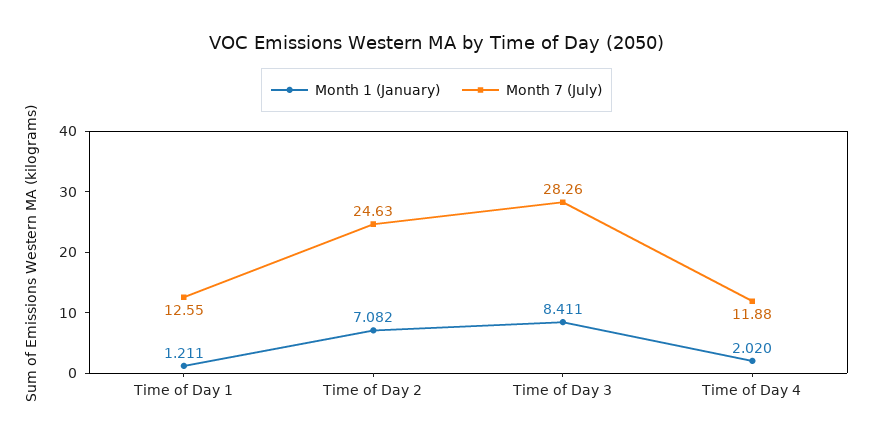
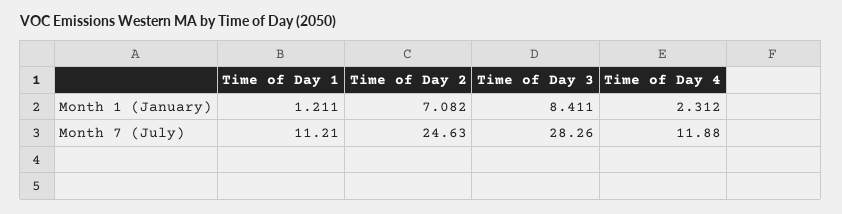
Month 7 (July), Time of Day 1: 12.55 -> 11.21
Month 1 (January), Time of Day 4: 2.02 -> 2.312

